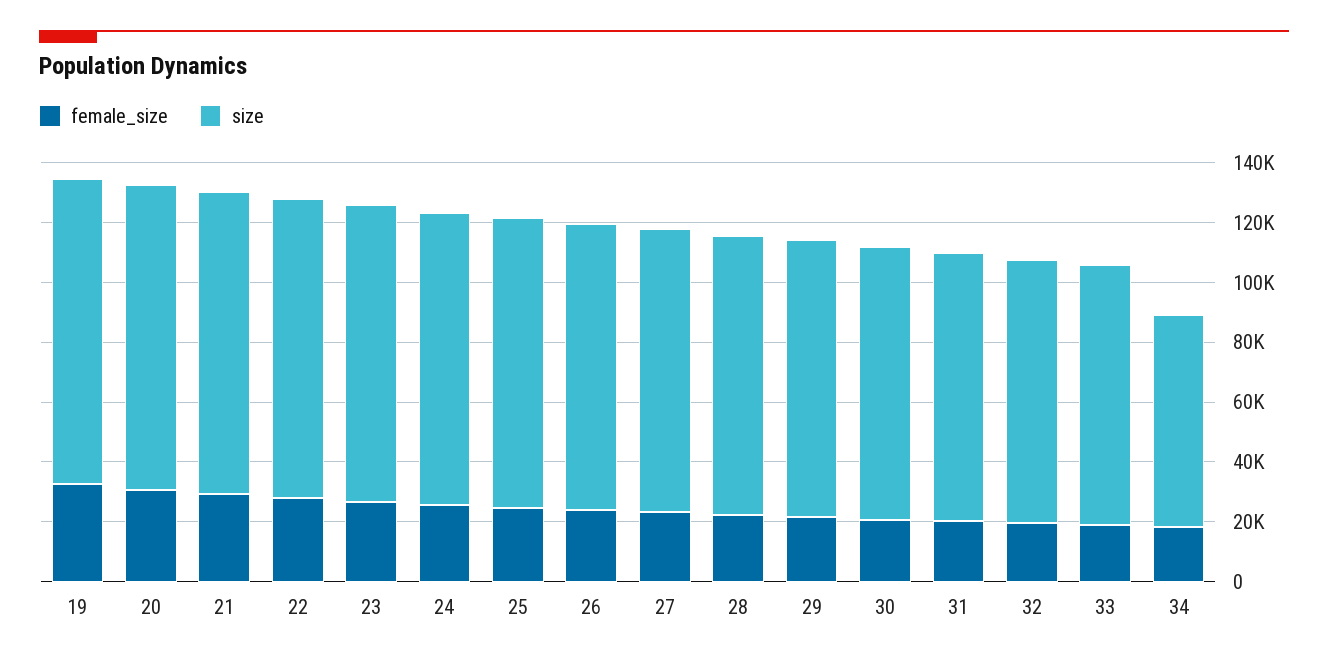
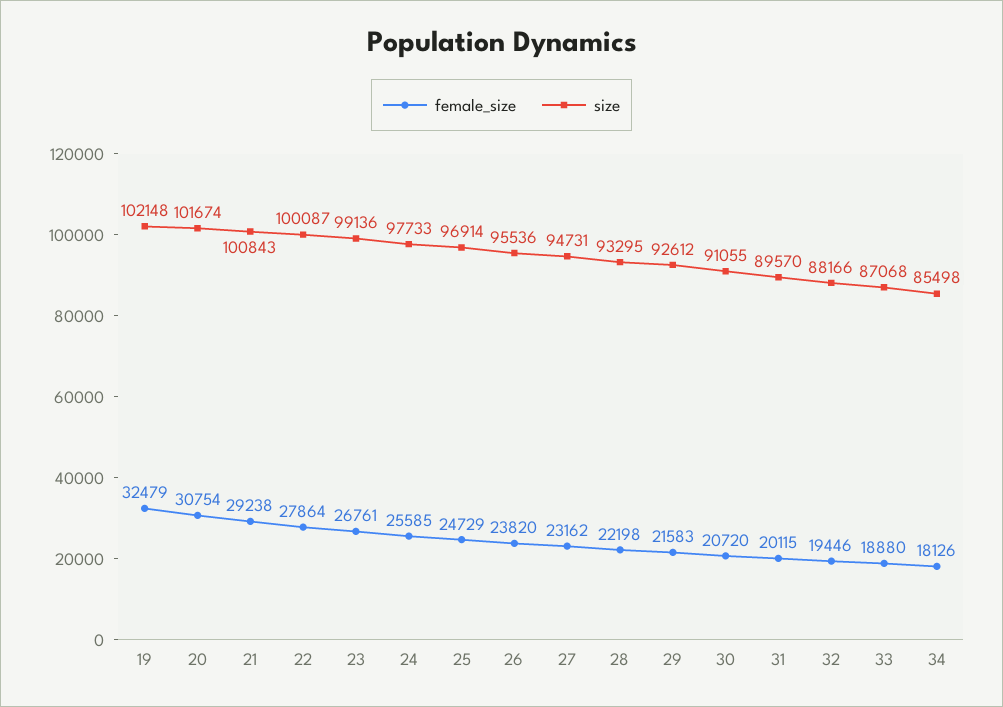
size, 34: 70000 -> 85498

